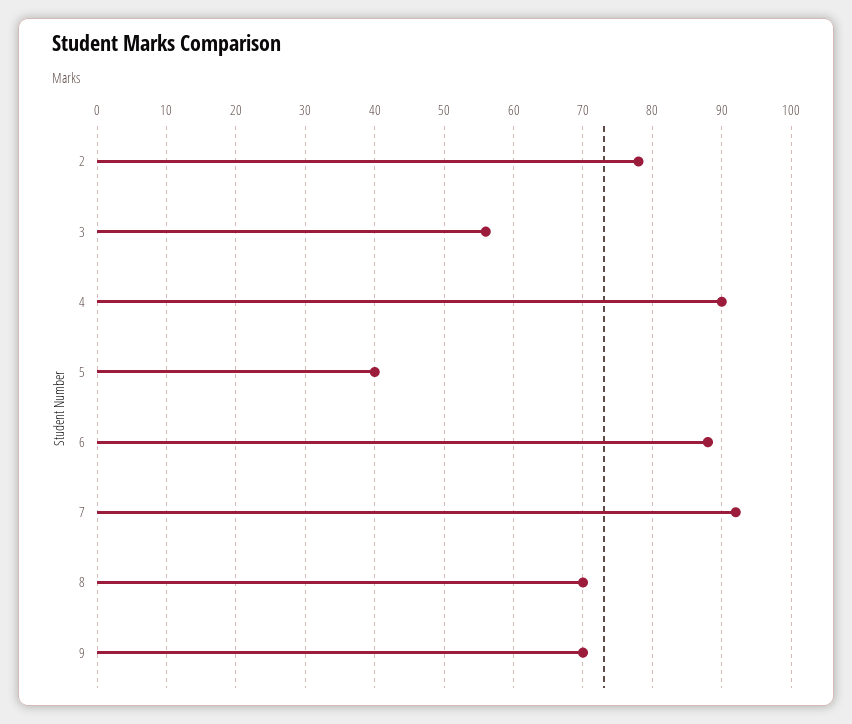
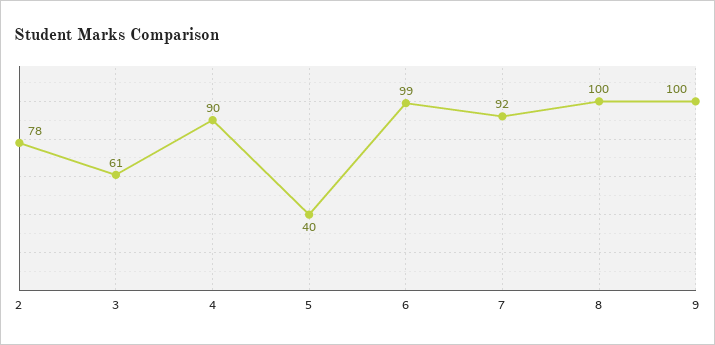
3: 56 -> 61
6: 88 -> 99
8: 70 -> 100
9: 70 -> 100

